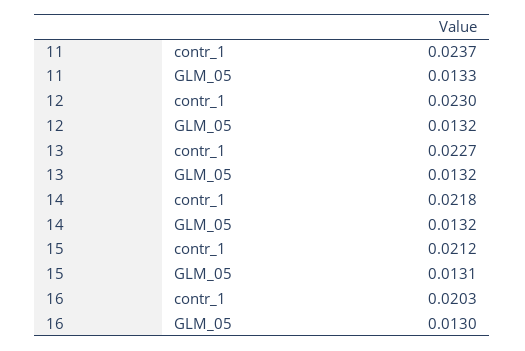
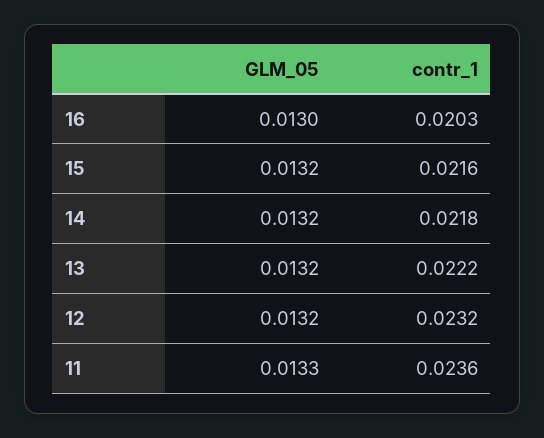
11, contr_1: 0.0237 -> 0.0236
12, contr_1: 0.023 -> 0.0232
13, contr_1: 0.0227 -> 0.0222
15, contr_1: 0.0212 -> 0.0216
15, GLM_05: 0.0131 -> 0.0132

